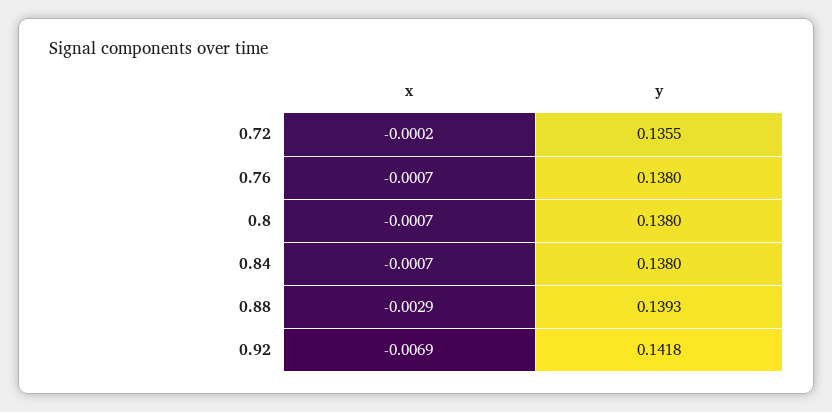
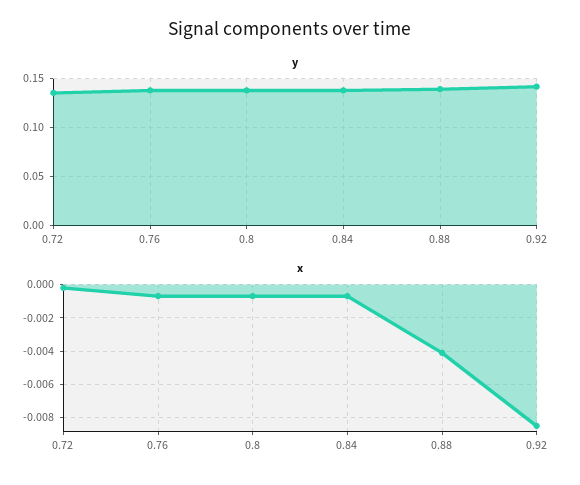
x, 0.88: -0.0029 -> -0.004
x, 0.92: -0.0069 -> -0.0085

